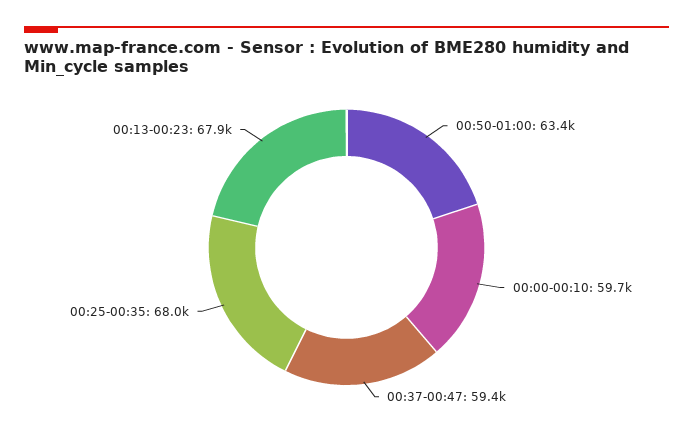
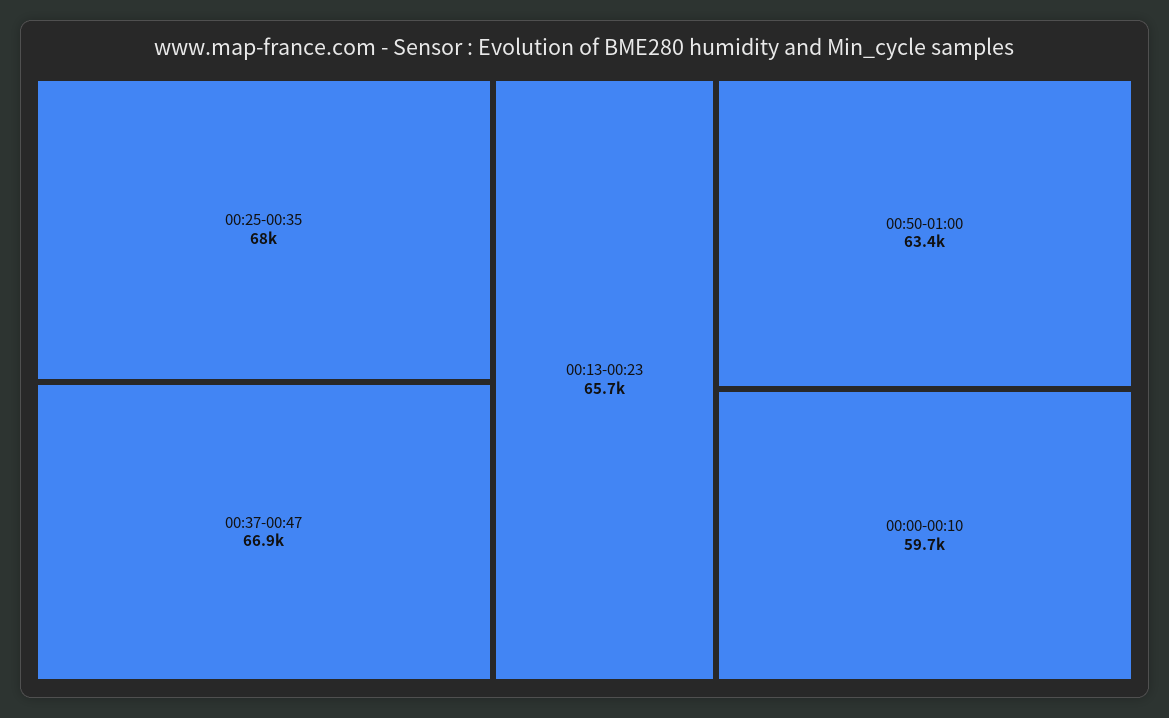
00:37-00:47: 59400 -> 66900
00:13-00:23: 67900 -> 65700

